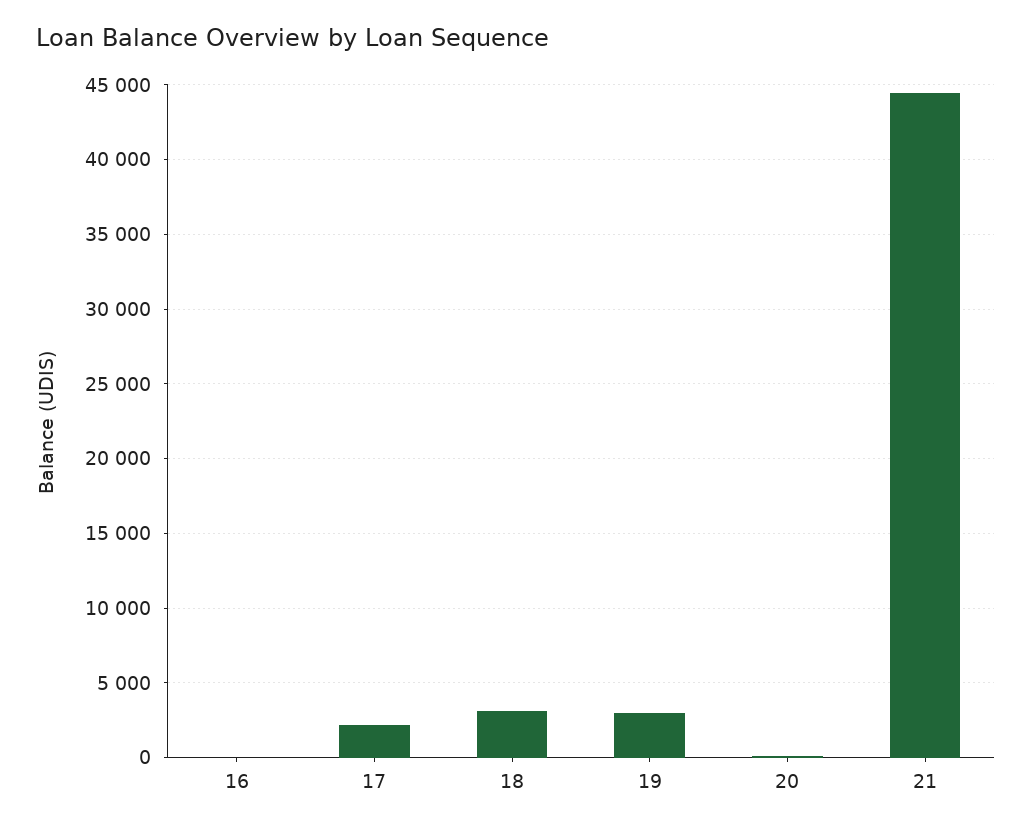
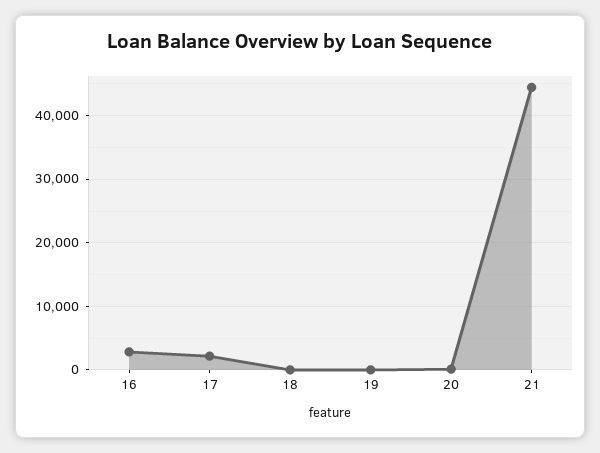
16: 0 -> 3000
18: 3000 -> 0
19: 3000 -> 0

